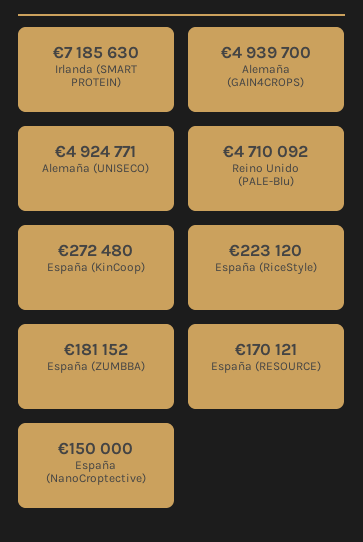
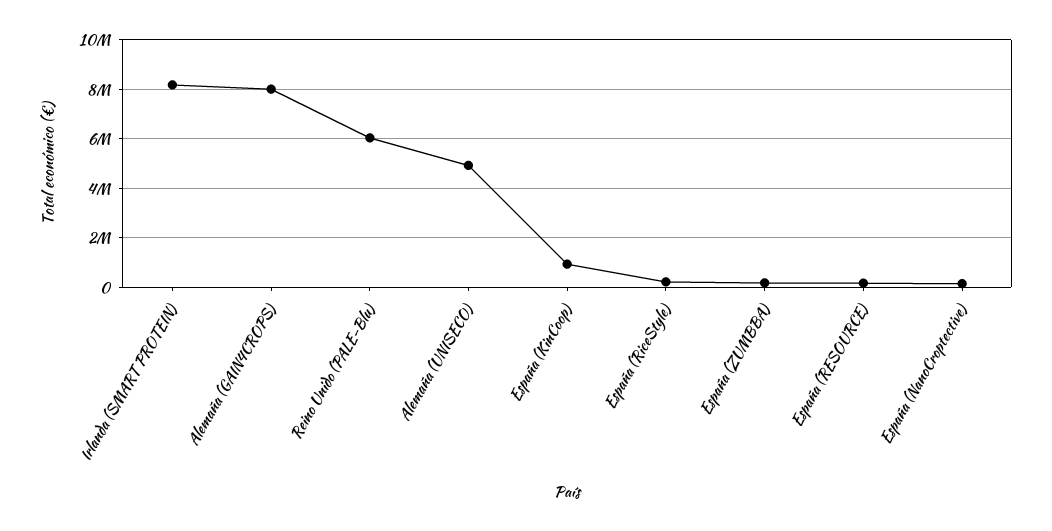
Irlanda (SMART PROTEIN): 7185630 -> 8250000
Alemaña (GAIN4CROPS): 4939700 -> 8000000
Reino Unido (PALE-Blu): 4710092 -> 6000000
España (KinCoop): 272480 -> 1000000

